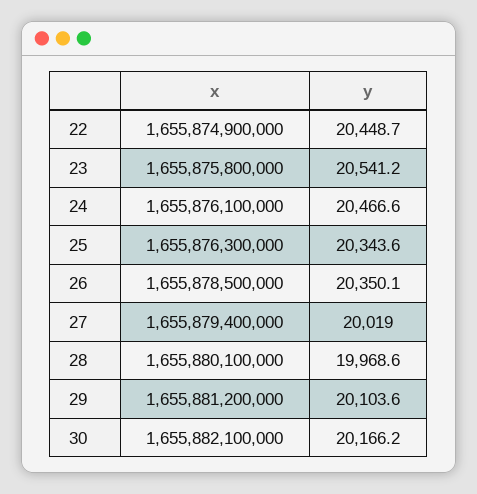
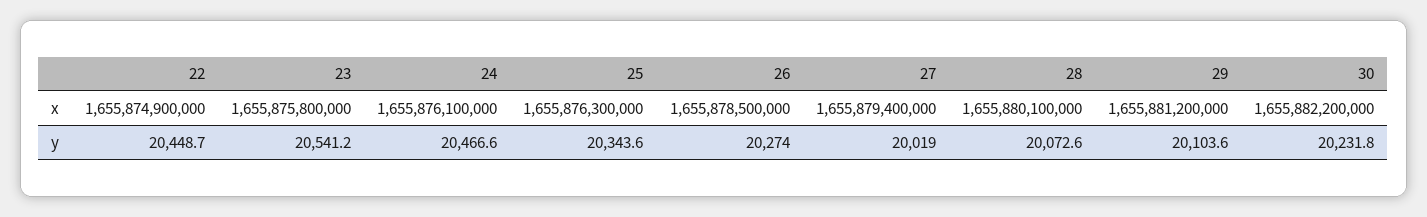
y, 26: 20350.1 -> 20274
y, 28: 19968.6 -> 20072.6
x, 30: 1655882100000 -> 1655882200000
y, 30: 20166.2 -> 20231.8

